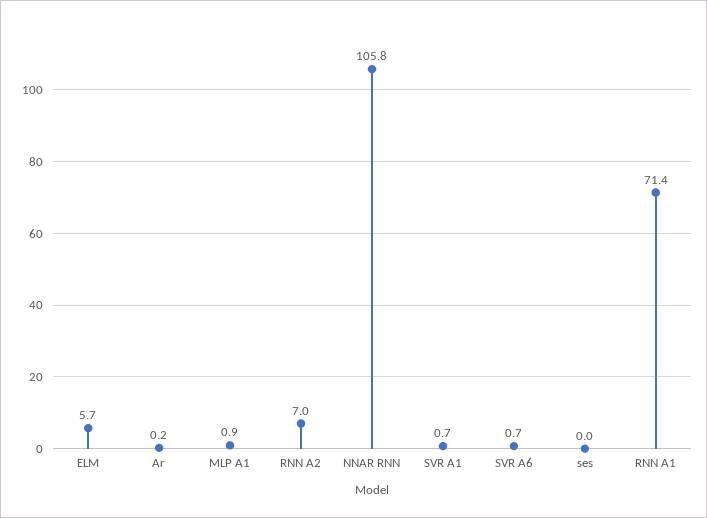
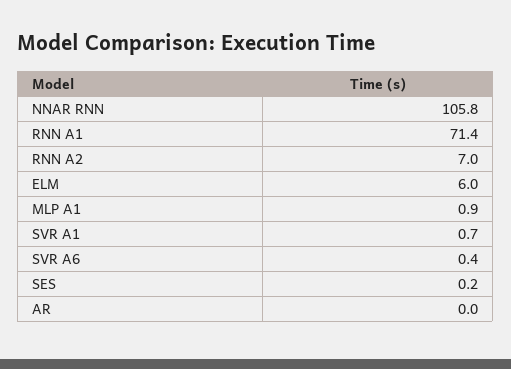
ELM: 5.7 -> 6
Ar: 0.2 -> 0
SVR A6: 0.7 -> 0.4
ses: 0 -> 0.2

